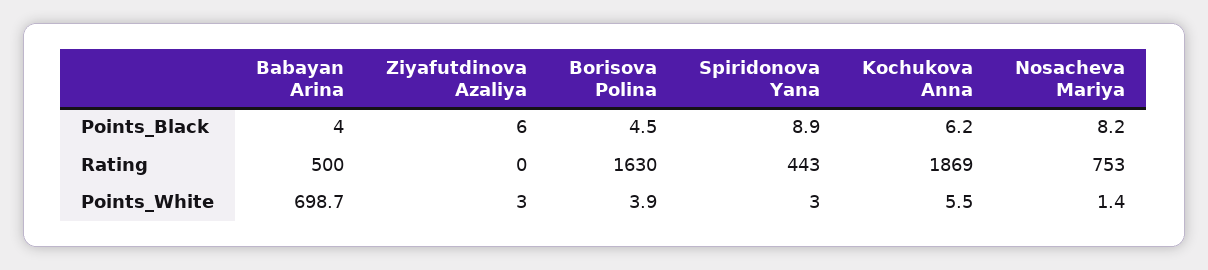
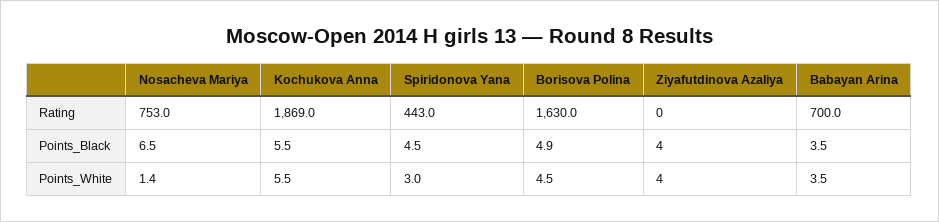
Babayan Arina, Points_Black: 4 -> 3.5
Ziyafutdinova Azaliya, Points_Black: 6 -> 4
Borisova Polina, Points_Black: 4.5 -> 4.9
Spiridonova Yana, Points_Black: 8.9 -> 4.5
Kochukova Anna, Points_Black: 6.2 -> 5.5
Nosacheva Mariya, Points_Black: 8.2 -> 6.5
Babayan Arina, Rating: 500 -> 700
Babayan Arina, Points_White: 698.7 -> 3.5
Ziyafutdinova Azaliya, Points_White: 3 -> 4
Borisova Polina, Points_White: 3.9 -> 4.5

